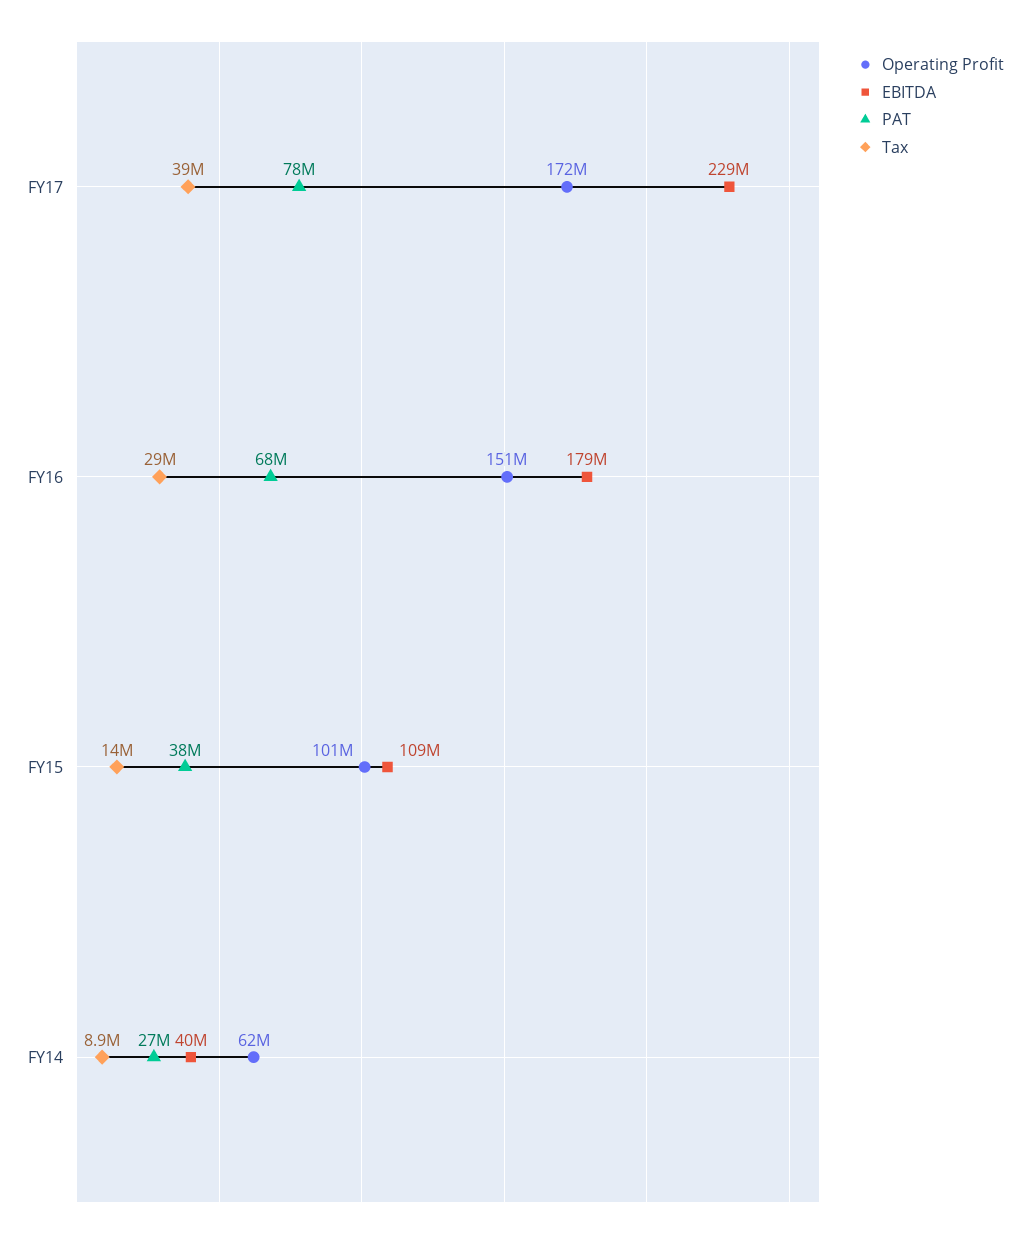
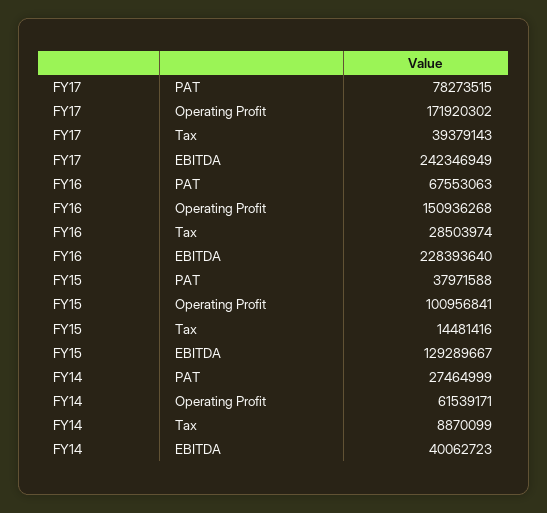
EBITDA, FY17: 229000000 -> 242346949
EBITDA, FY16: 179000000 -> 228393640
EBITDA, FY15: 109000000 -> 129289667

